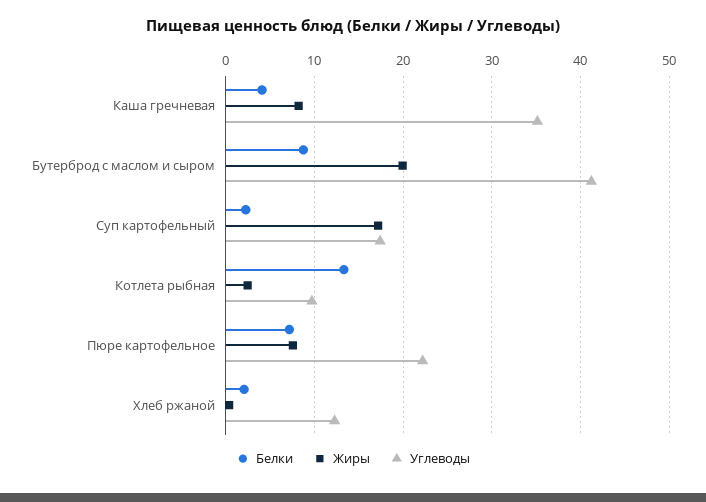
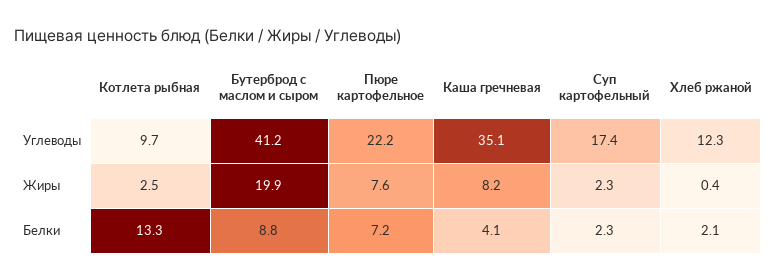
Жиры, Суп картофельный: 17 -> 2.3

